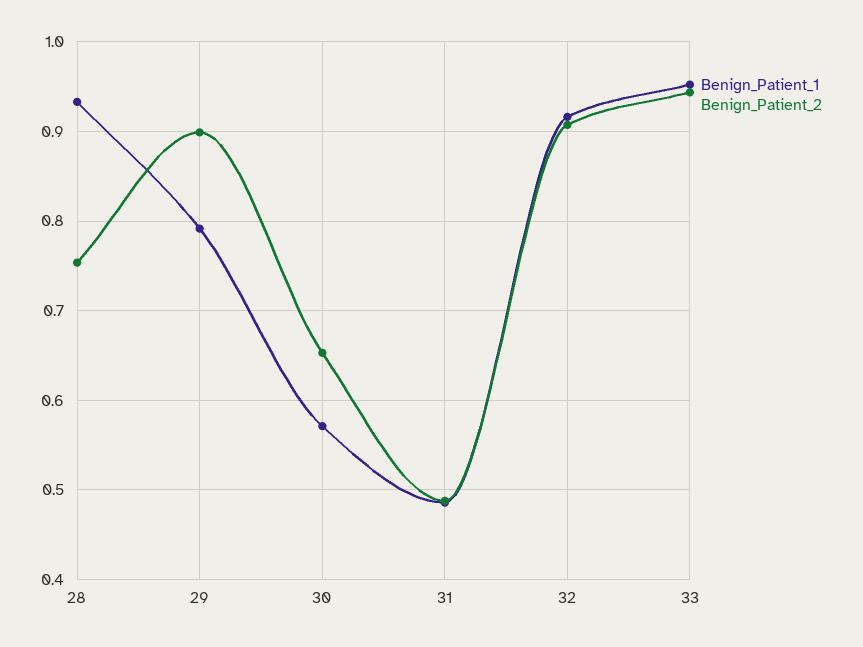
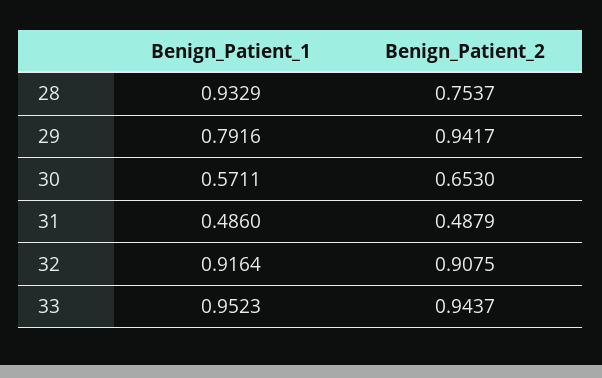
Benign_Patient_2, 29: 0.9 -> 0.9417

